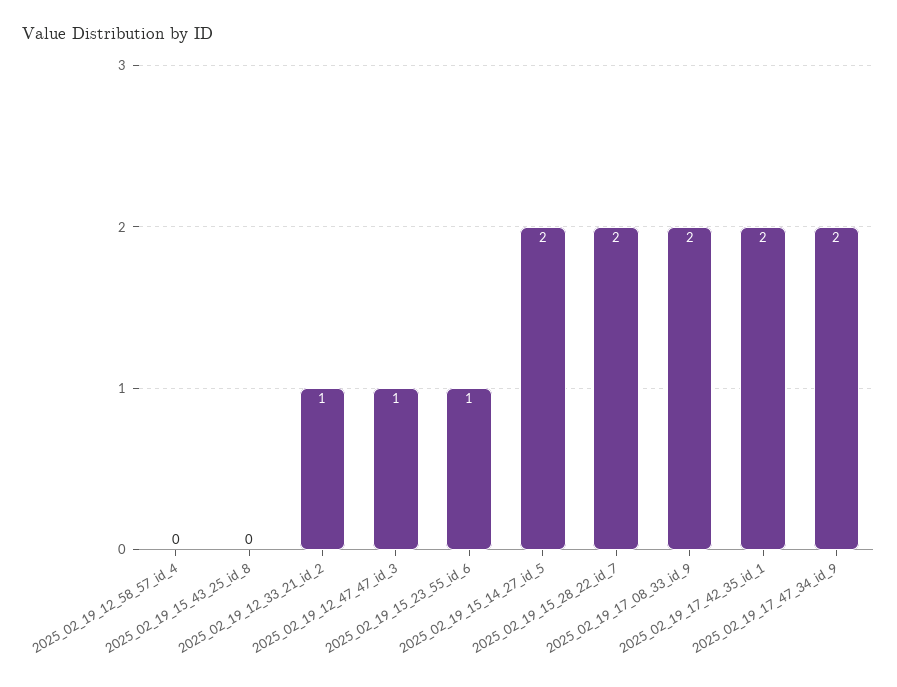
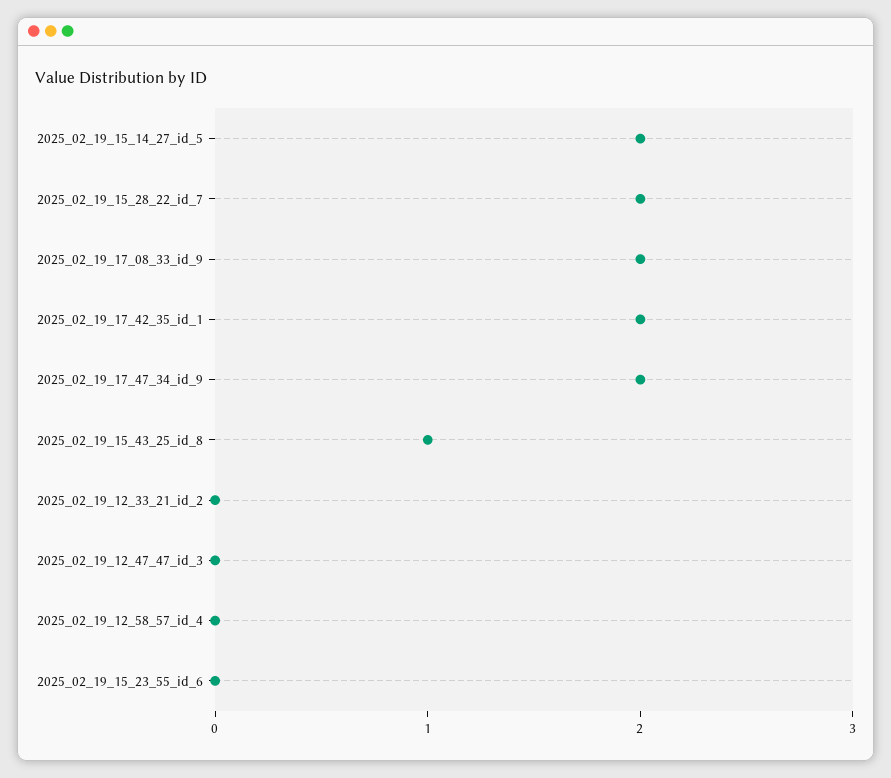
2025_02_19_15_43_25_id_8: 0 -> 1
2025_02_19_12_33_21_id_2: 1 -> 0
2025_02_19_12_47_47_id_3: 1 -> 0
2025_02_19_15_23_55_id_6: 1 -> 0

